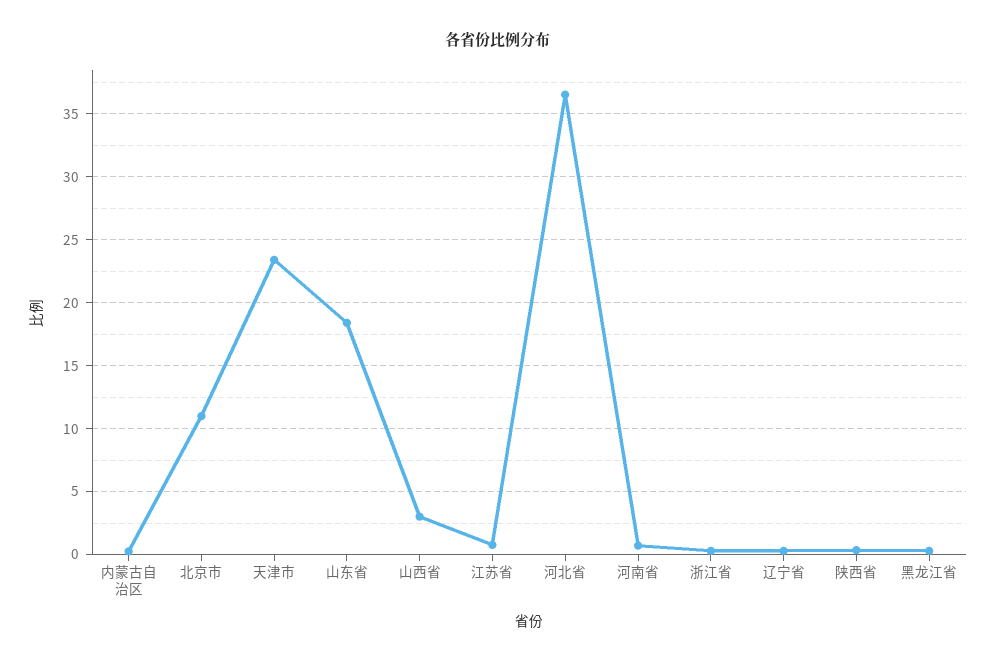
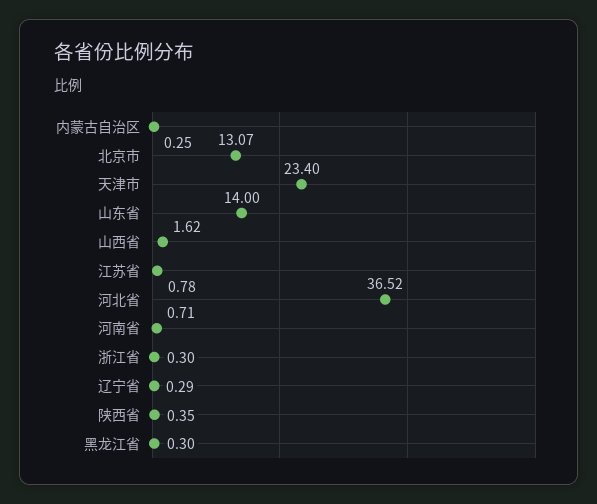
北京市: 11 -> 13.07
山东省: 18.5 -> 14
山西省: 3 -> 1.62

